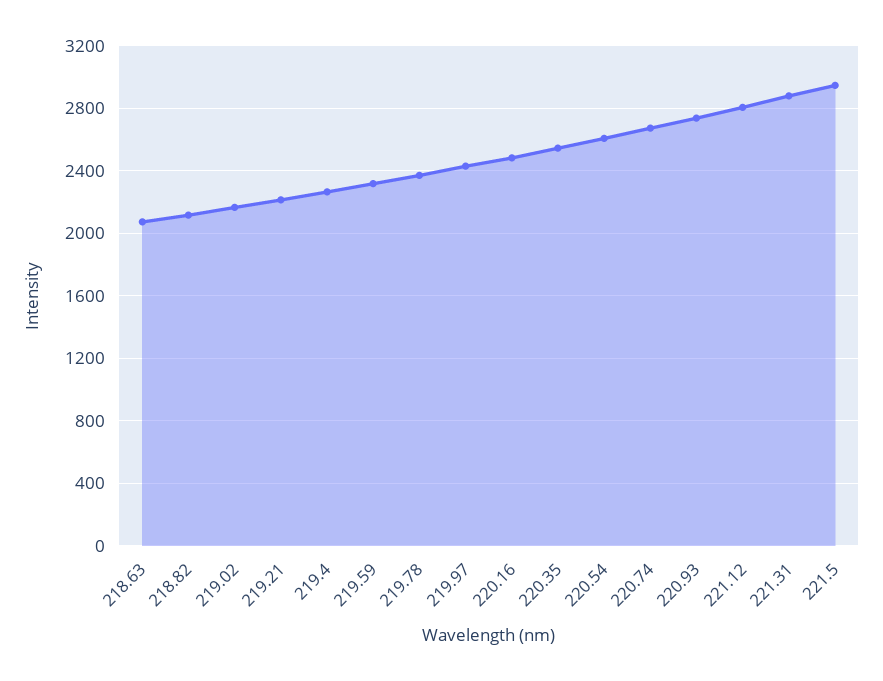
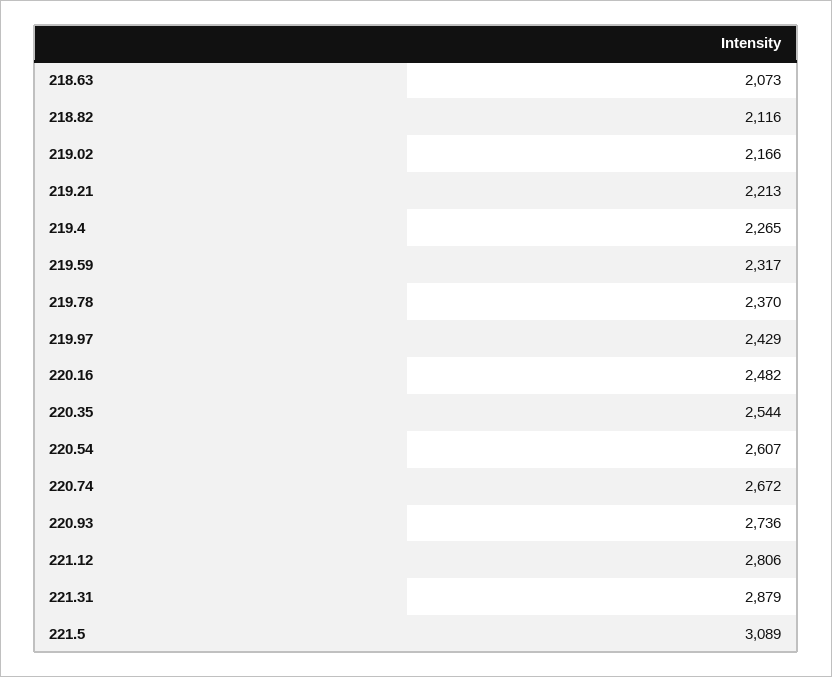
221.5: 2950 -> 3089

